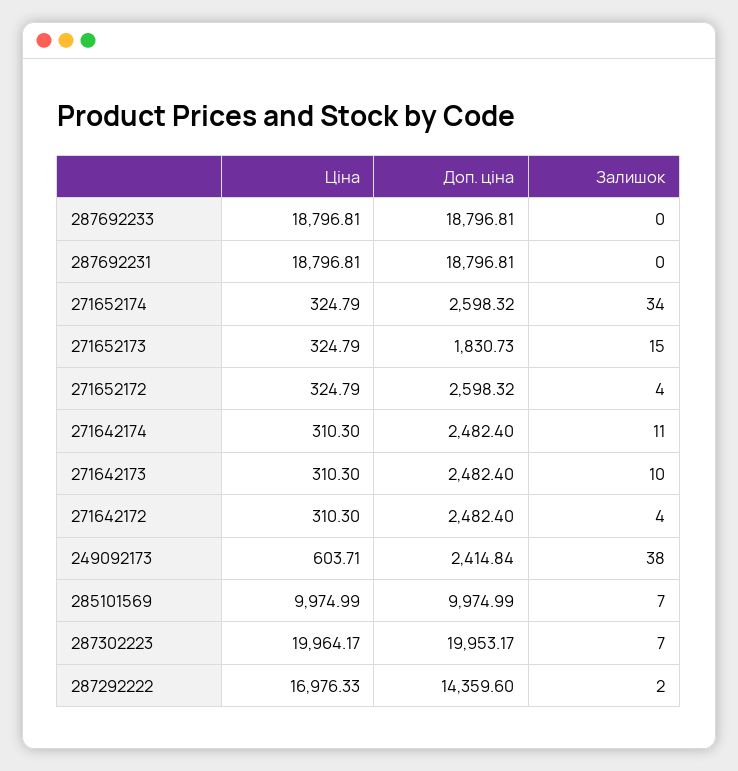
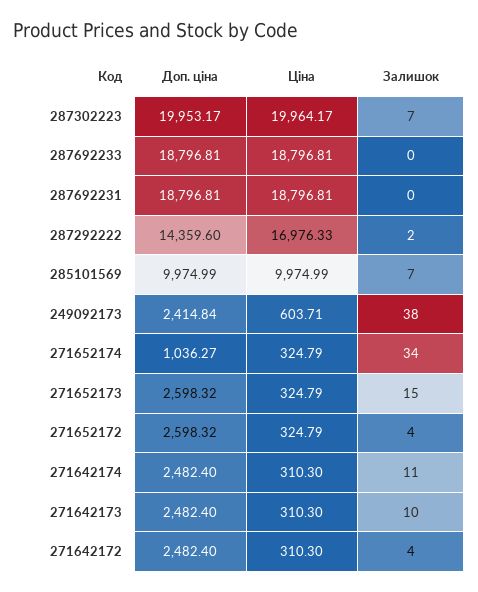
Доп. ціна, 271652174: 2598.32 -> 1036.27
Доп. ціна, 271652173: 1830.73 -> 2598.32

